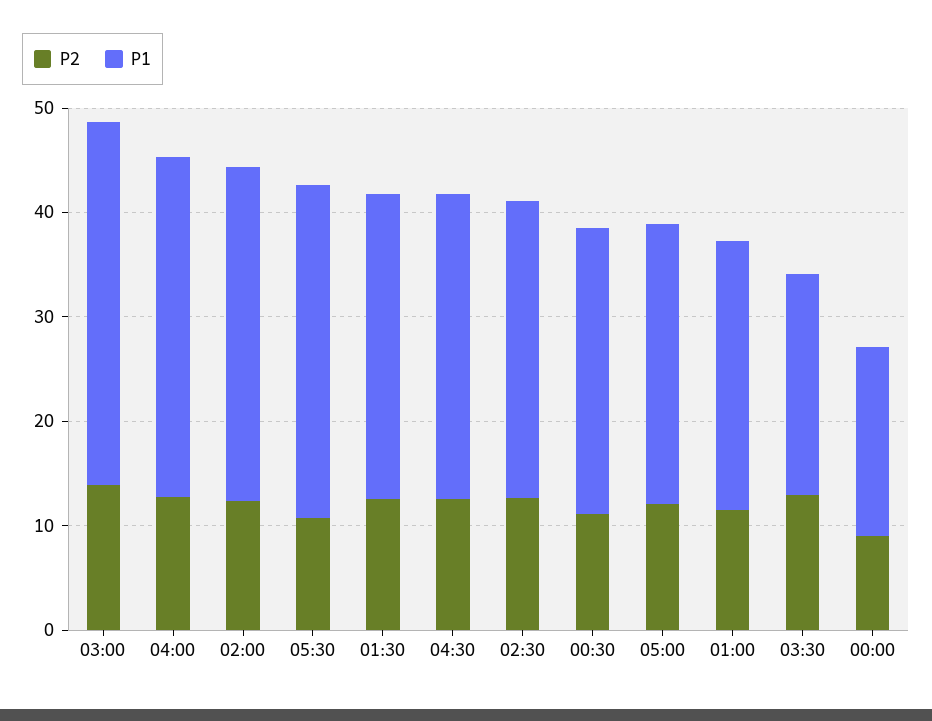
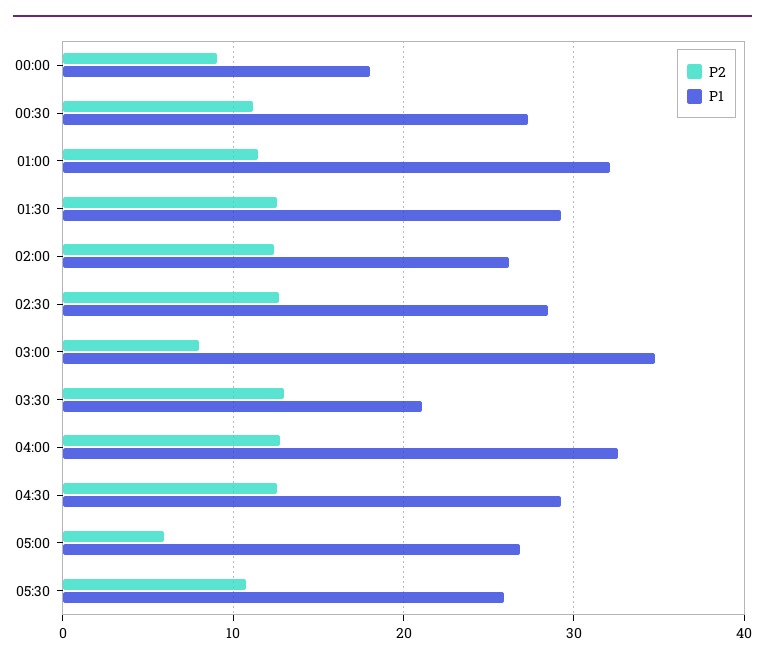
P2, 03:00: 14 -> 8
P1, 02:00: 32 -> 26
P1, 05:30: 32 -> 26
P2, 05:00: 12 -> 6
P1, 01:00: 26 -> 32

